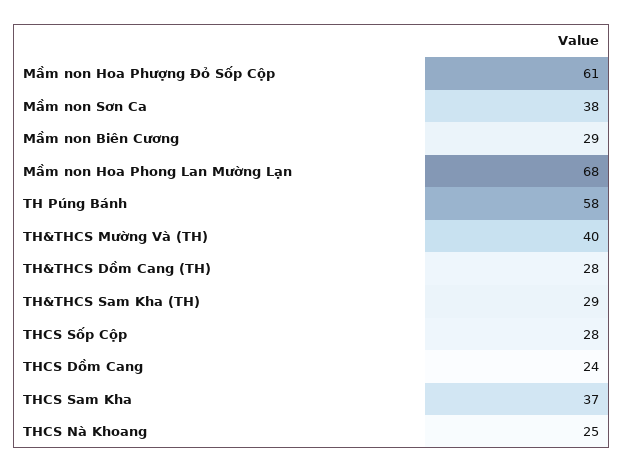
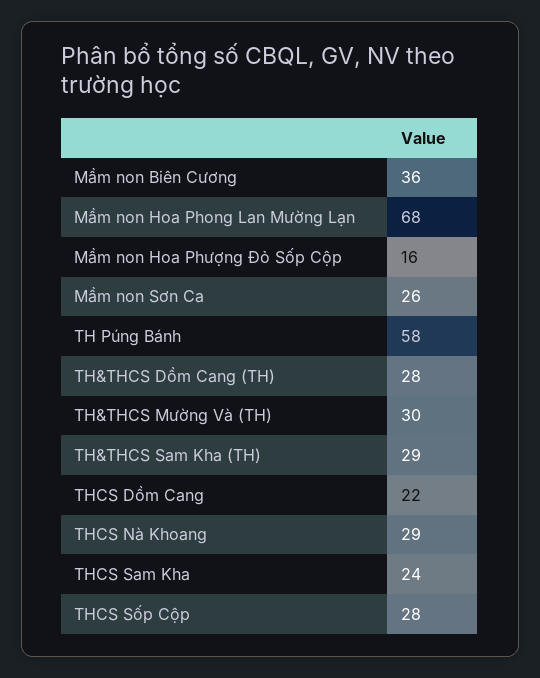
Mầm non Hoa Phượng Đỏ Sốp Cộp: 61 -> 16
Mầm non Sơn Ca: 38 -> 26
Mầm non Biên Cương: 29 -> 36
TH&THCS Mường Và (TH): 40 -> 30
THCS Dồm Cang: 24 -> 22
THCS Sam Kha: 37 -> 24
THCS Nà Khoang: 25 -> 29

